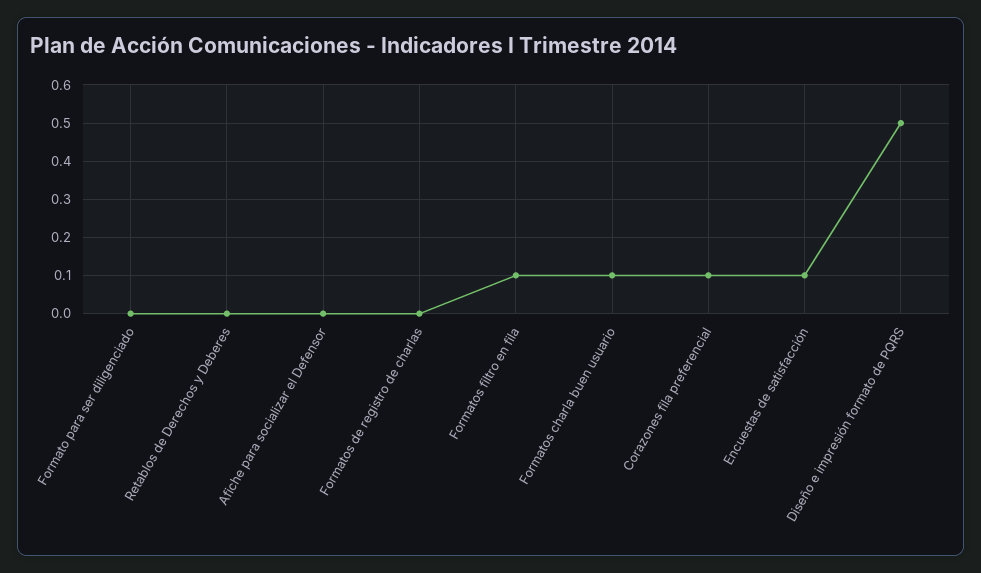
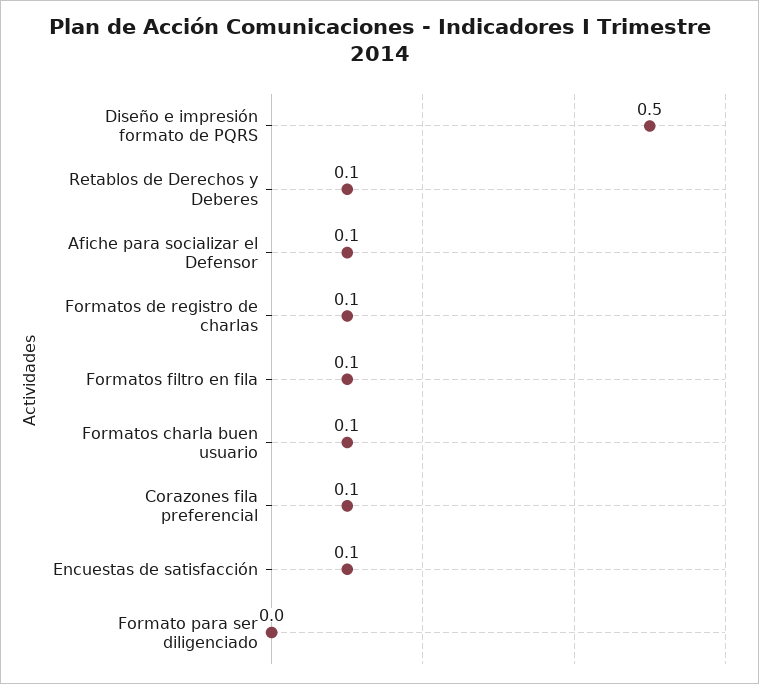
Retablos de Derechos y Deberes: 0 -> 0.1
Afiche para socializar el Defensor: 0 -> 0.1
Formatos de registro de charlas: 0 -> 0.1

